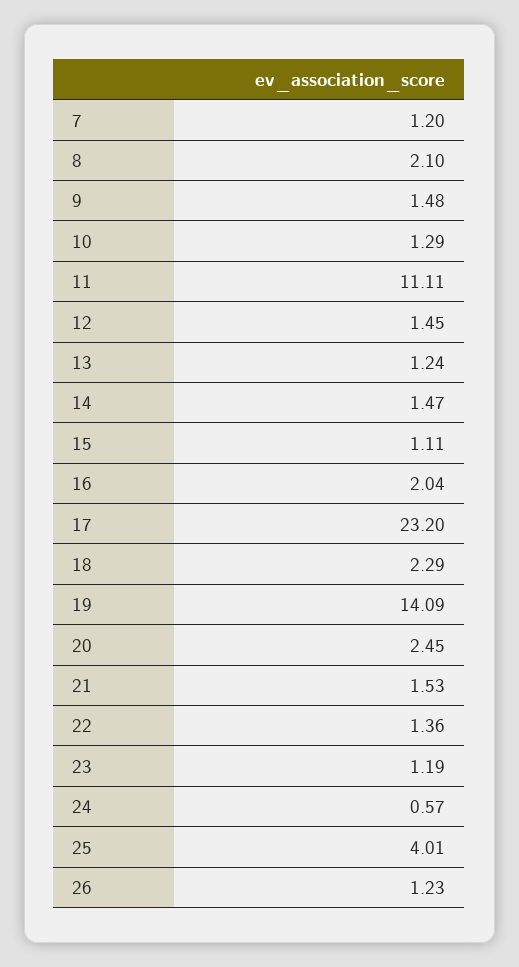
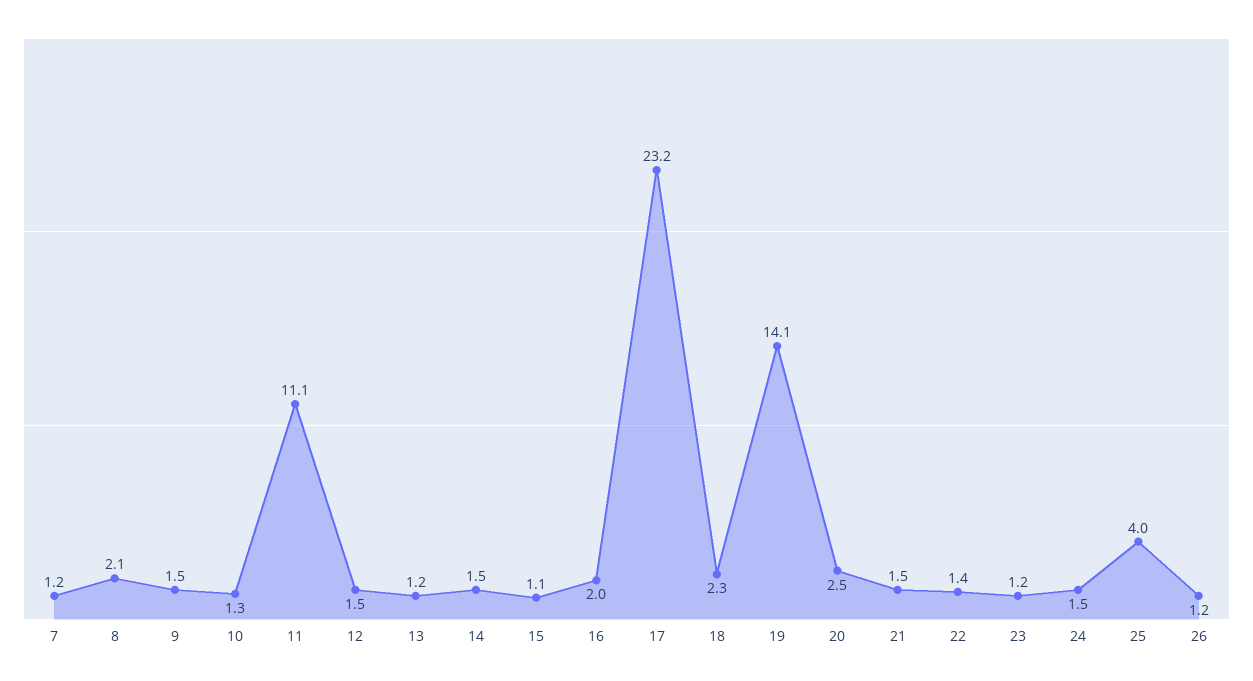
24: 0.57 -> 1.5

